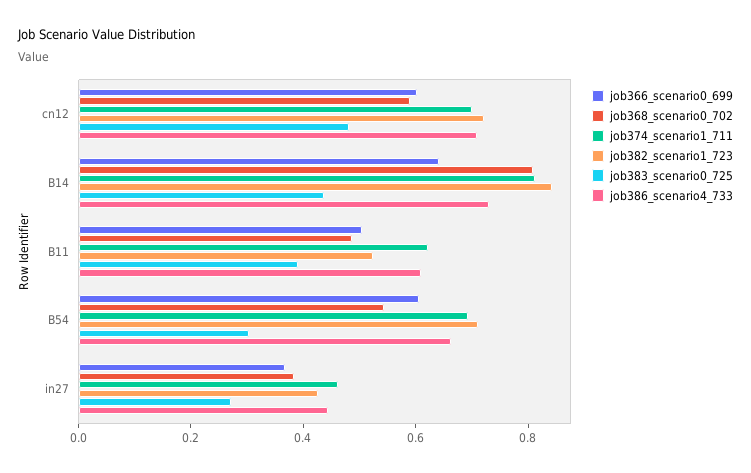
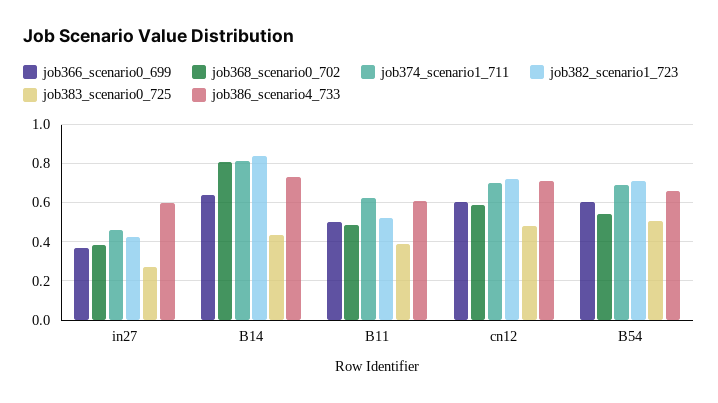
job383_scenario0_725, B54: 0.3 -> 0.5
job386_scenario4_733, in27: 0.45 -> 0.6

